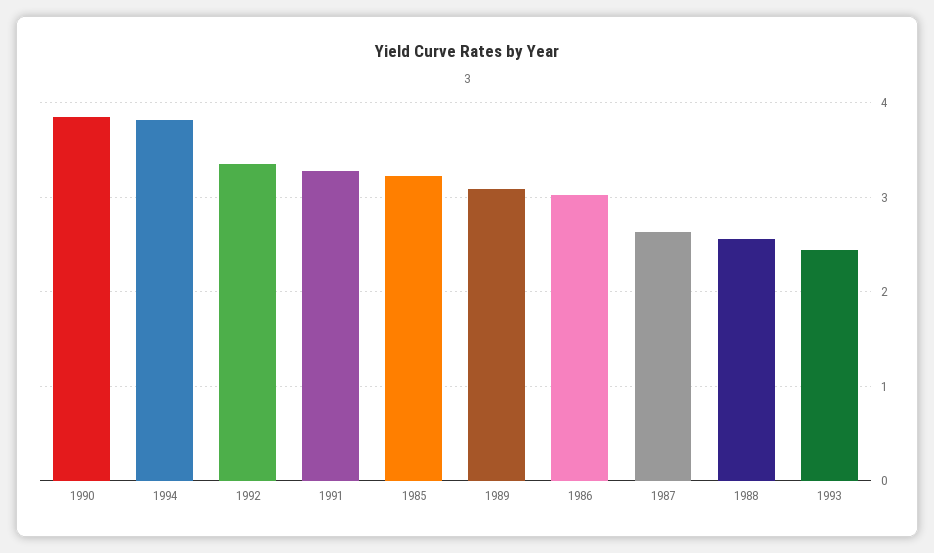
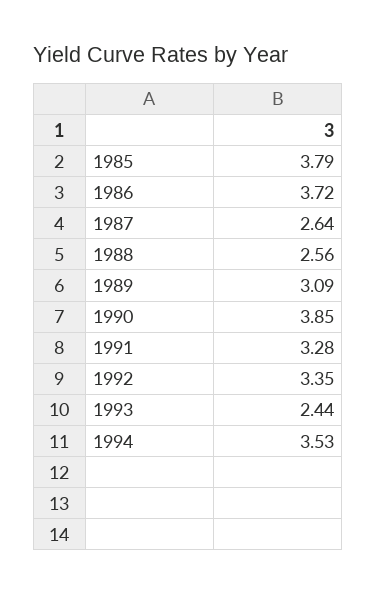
1994: 3.8 -> 3.53
1985: 3.2 -> 3.79
1986: 3 -> 3.72

